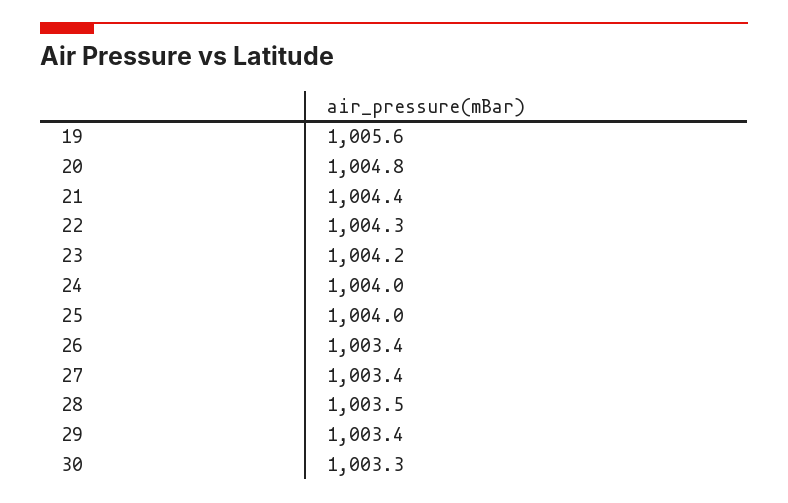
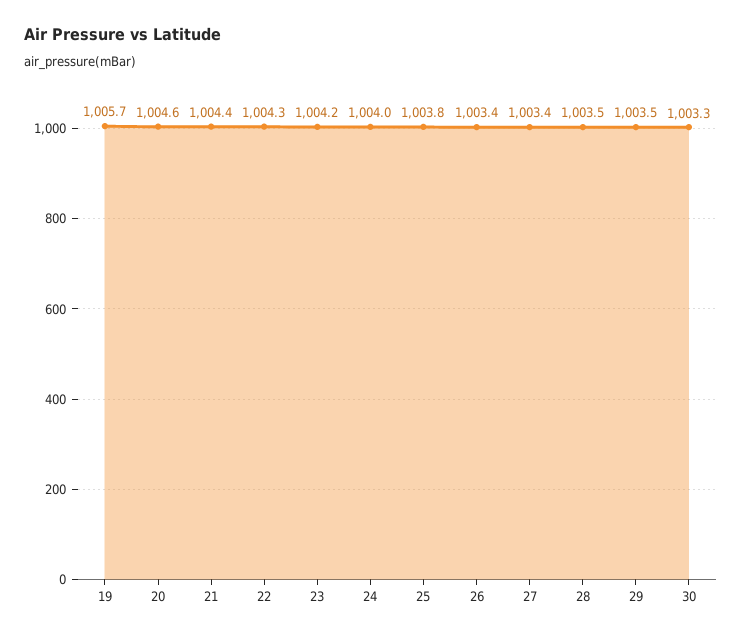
19: 1005.6 -> 1005.7
20: 1004.8 -> 1004.6
25: 1004 -> 1003.8
29: 1003.4 -> 1003.5

